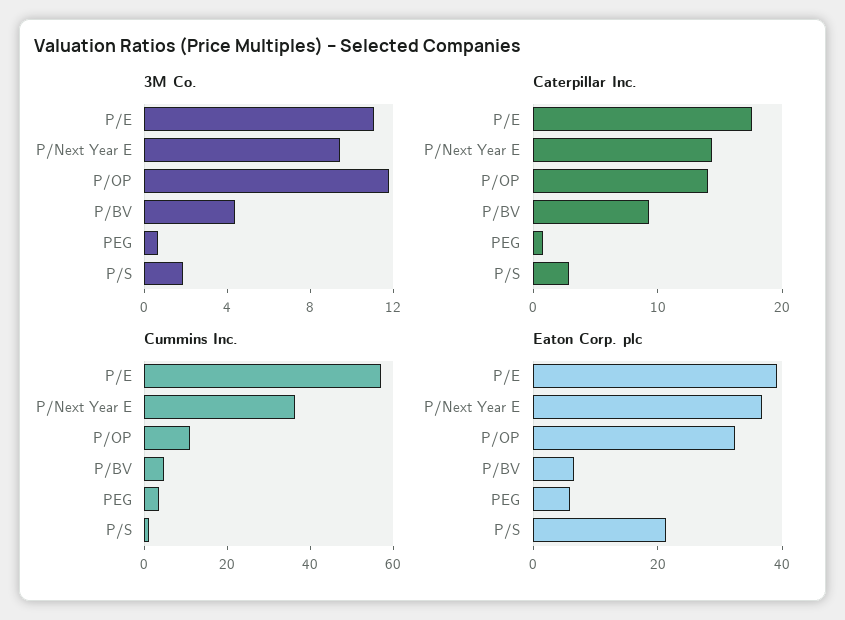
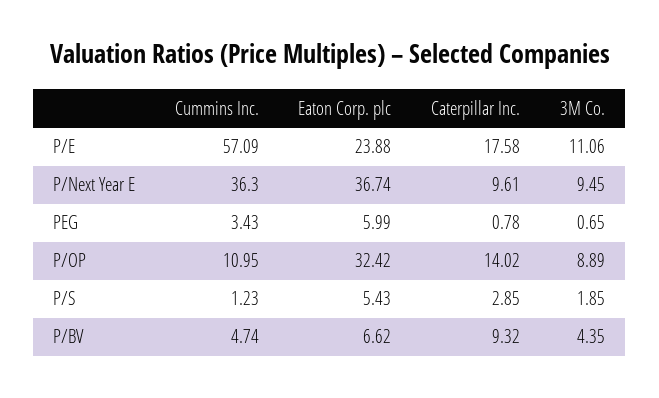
3M Co., P/OP: 12 -> 8.89
Caterpillar Inc., P/Next Year E: 14 -> 9.61
Eaton Corp. plc, P/E: 40 -> 23.88
Eaton Corp. plc, P/S: 20 -> 5.43

